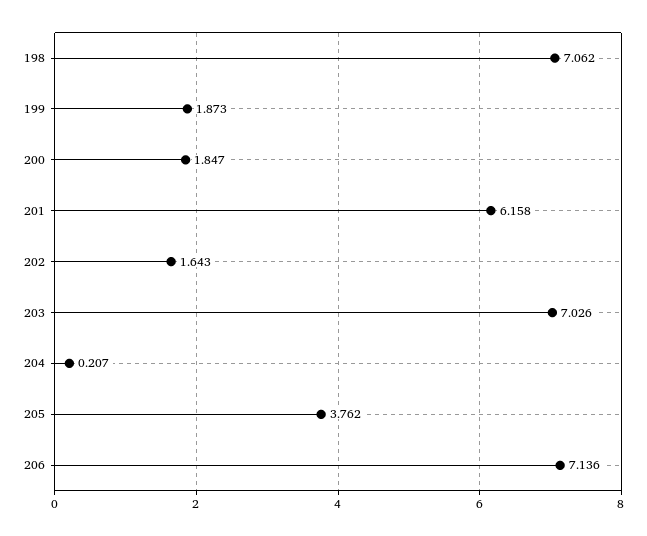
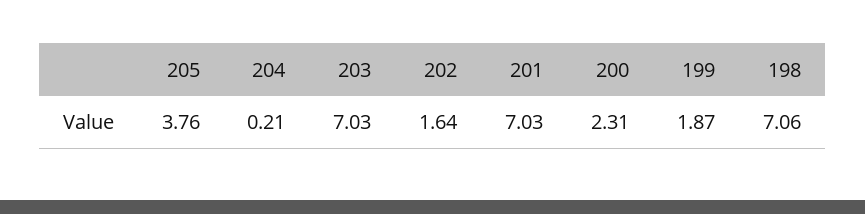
200: 1.847 -> 2.31
201: 6.158 -> 7.03
206: 7.136 -> none

